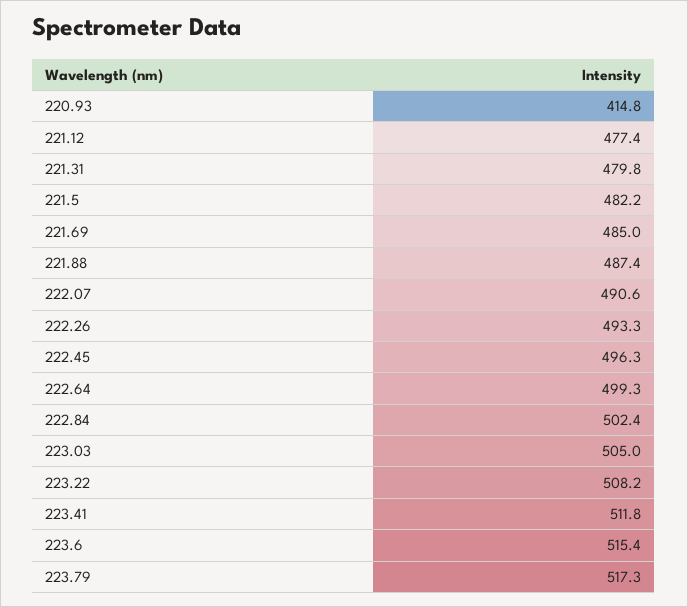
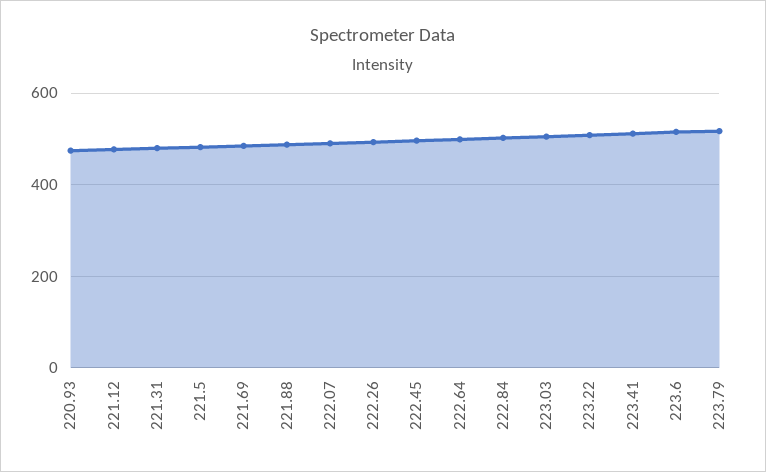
220.93: 414.8 -> 480

